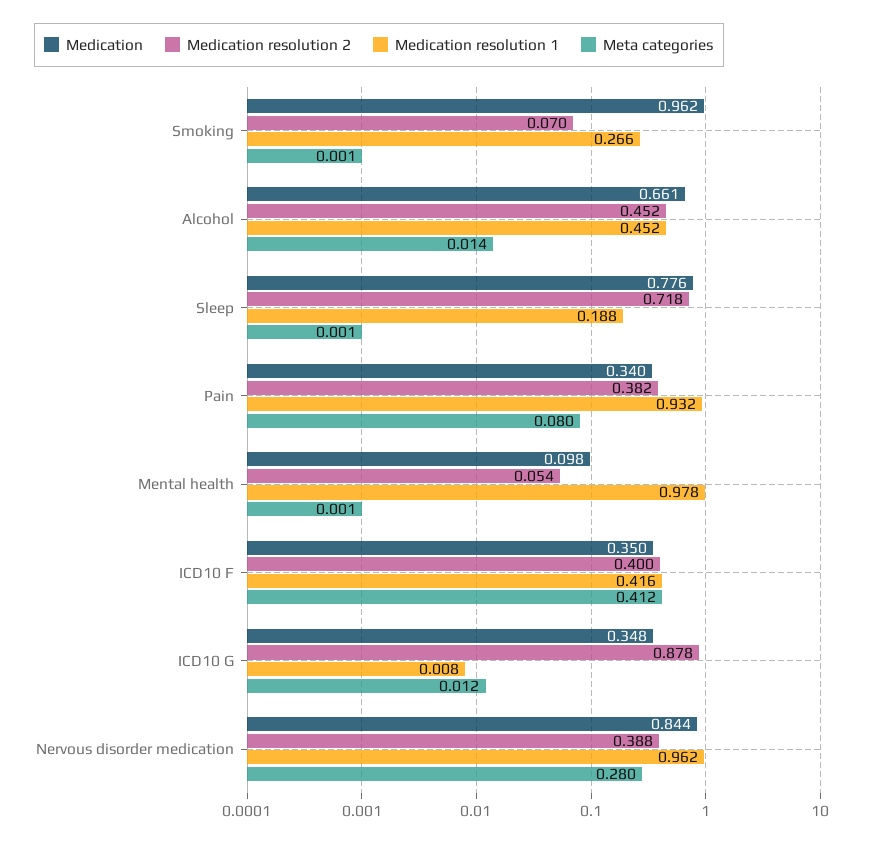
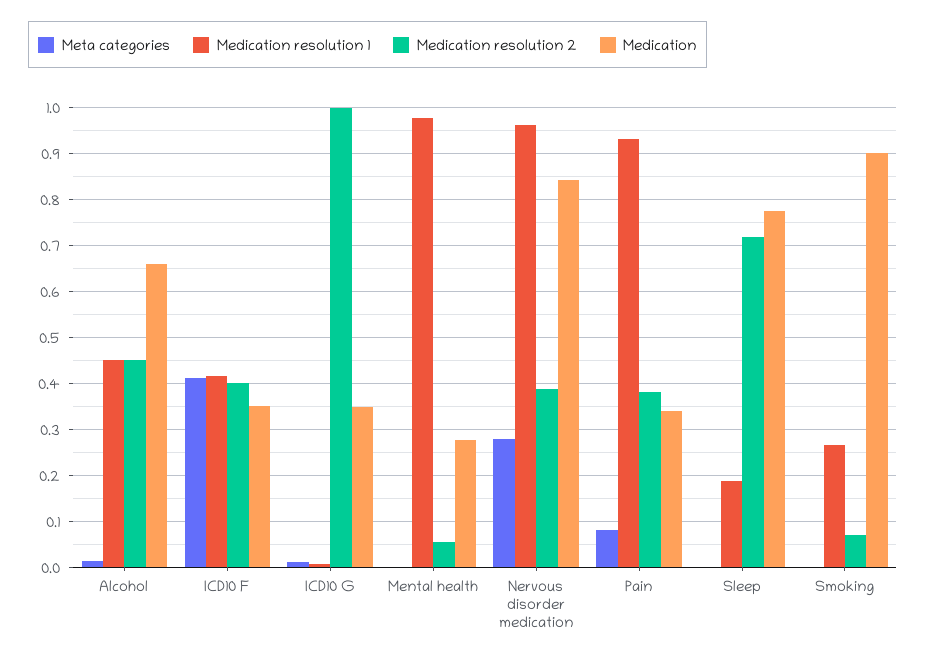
Medication, Smoking: 0.962 -> 0.9
Medication, Mental health: 0.098 -> 0.28
Medication resolution 2, ICD10 G: 0.878 -> 1

